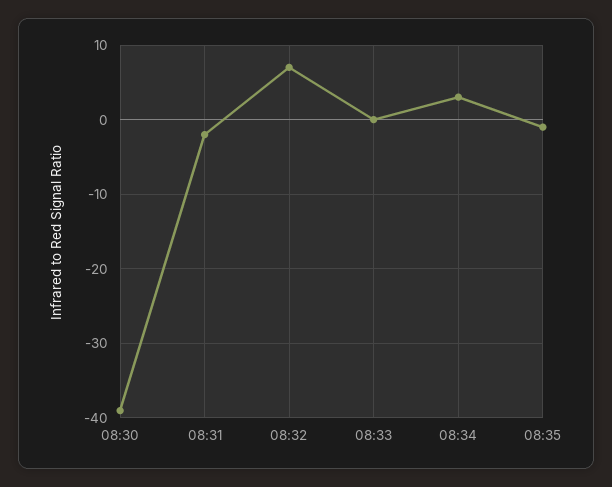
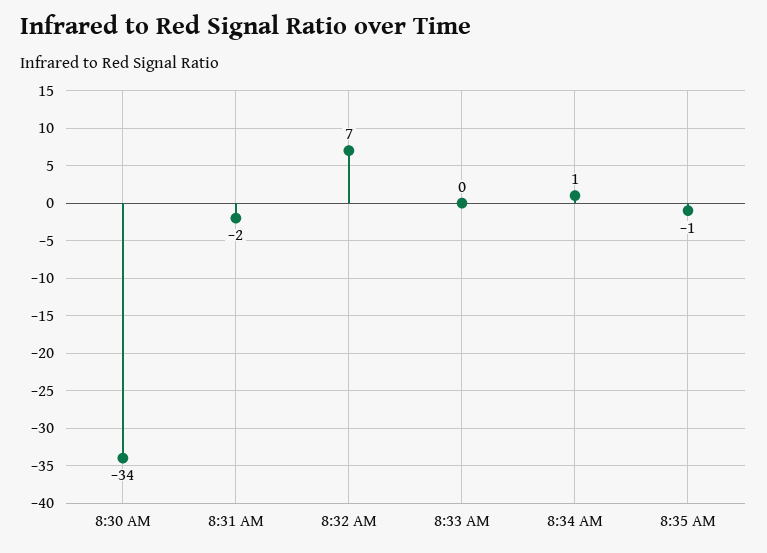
08:30: -39 -> -34
08:34: 3 -> 1

